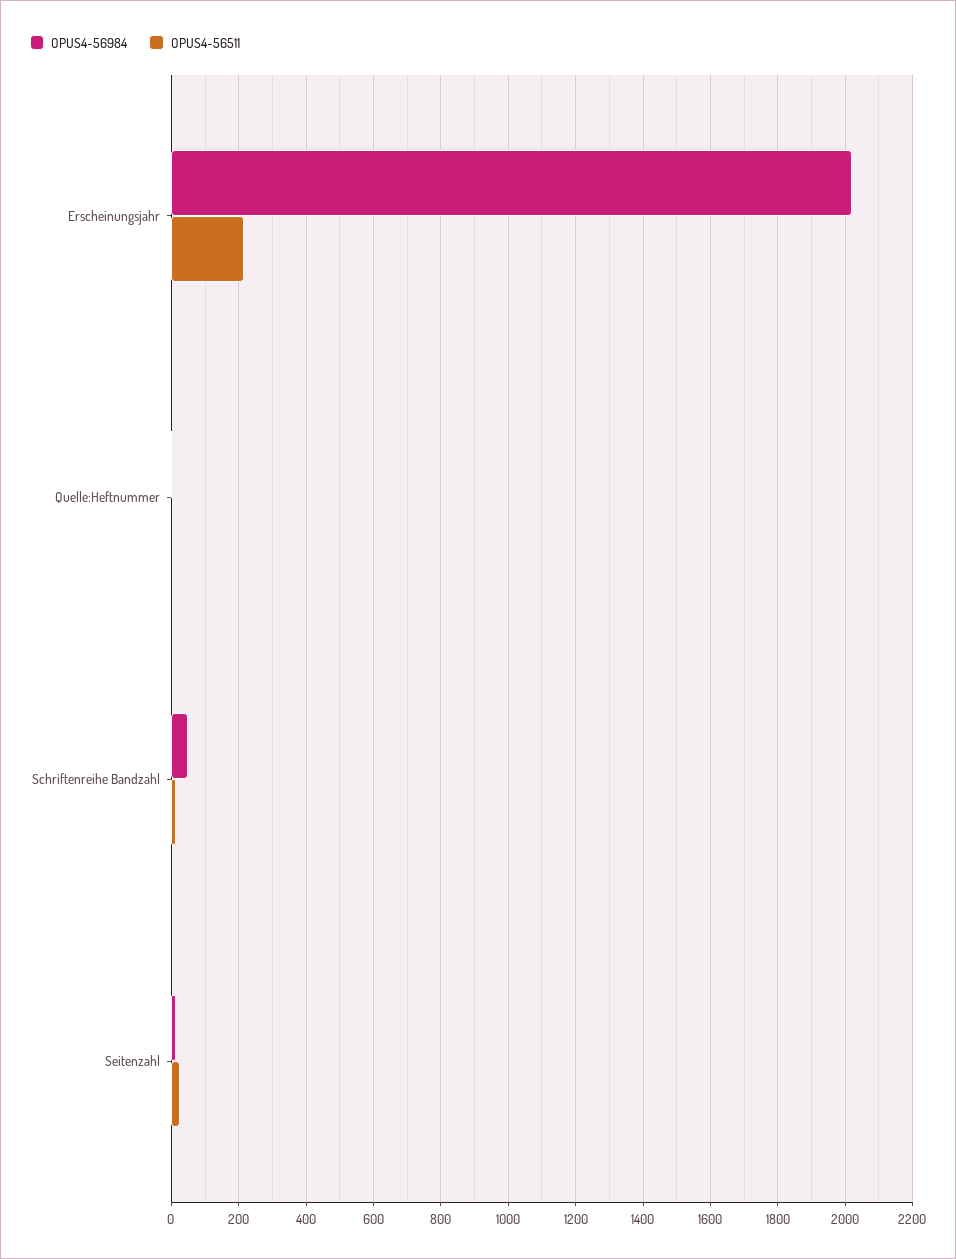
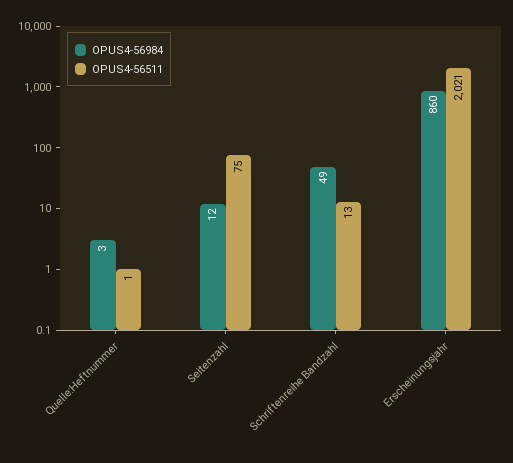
OPUS4-56984, Erscheinungsjahr: 2020 -> 860
OPUS4-56511, Erscheinungsjahr: 220 -> 2021
OPUS4-56511, Seitenzahl: 20 -> 75

